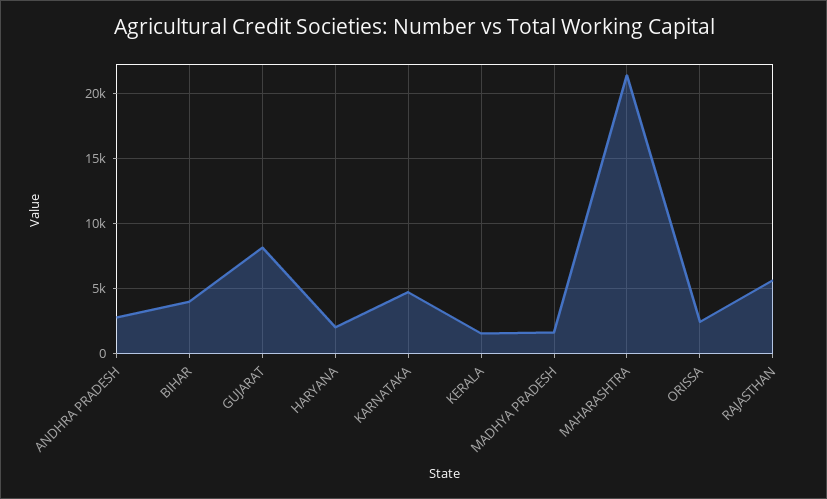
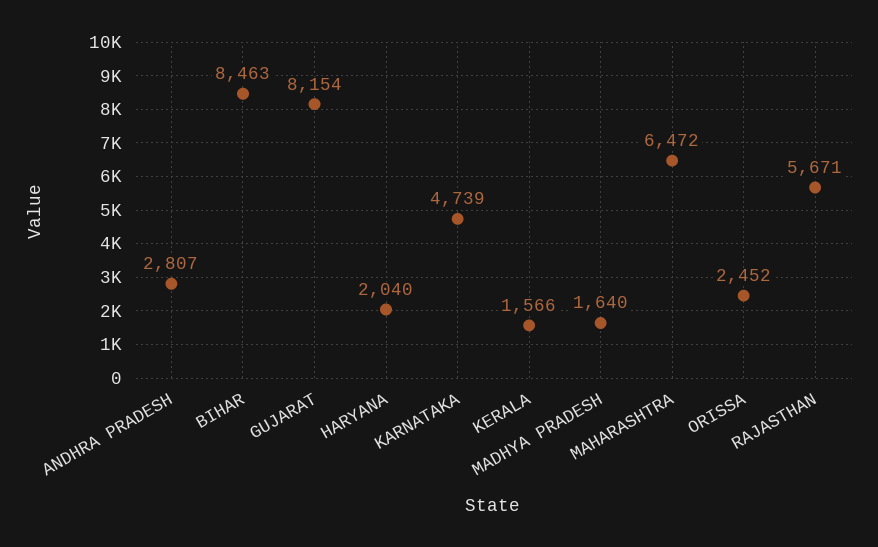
BIHAR: 4000 -> 8463
MAHARASHTRA: 21500 -> 6472

